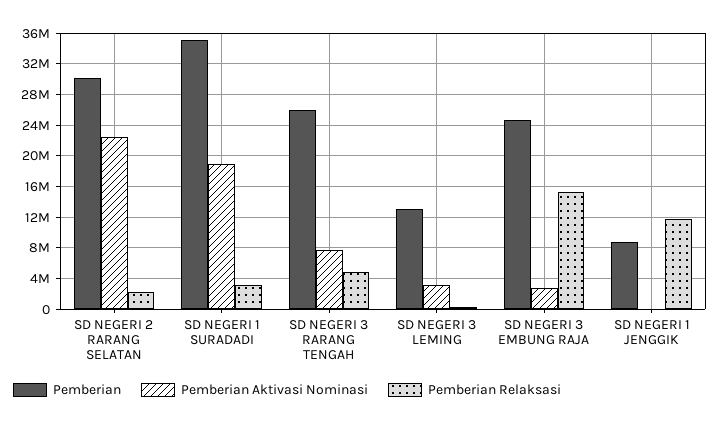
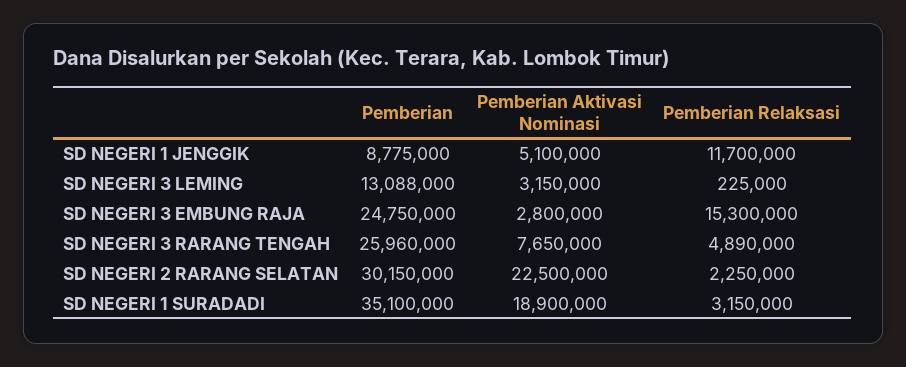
Pemberian Aktivasi Nominasi, SD NEGERI 1 JENGGIK: 0 -> 5100000

